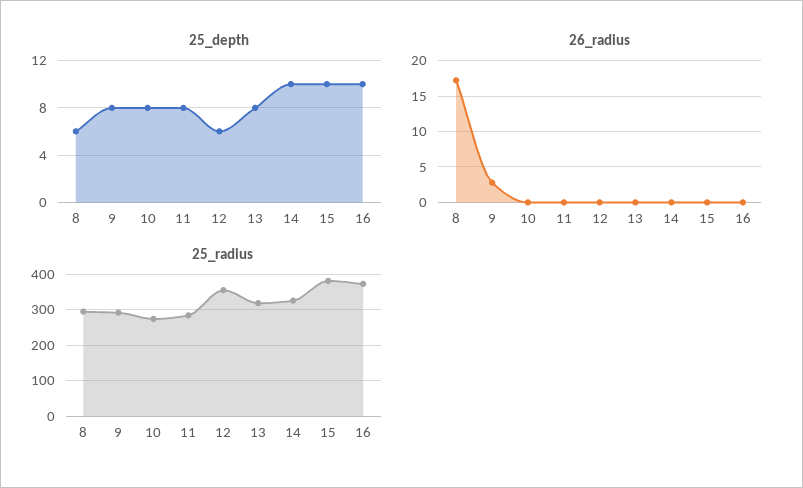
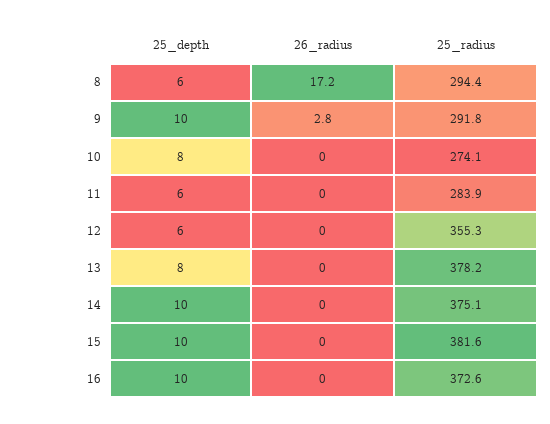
25_depth, 9: 8 -> 10
25_depth, 11: 8 -> 6
25_radius, 13: 320 -> 378.2
25_radius, 14: 320 -> 375.1

